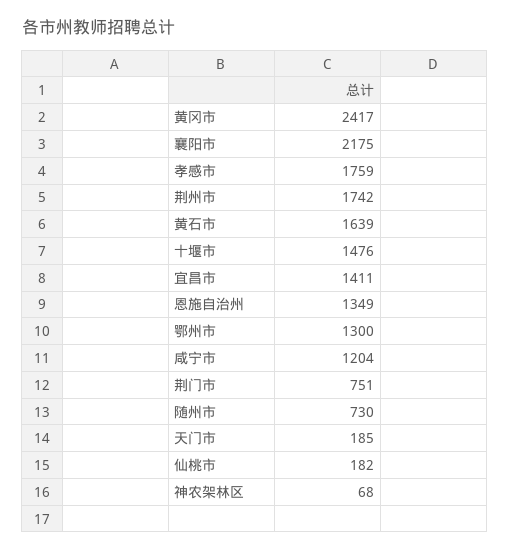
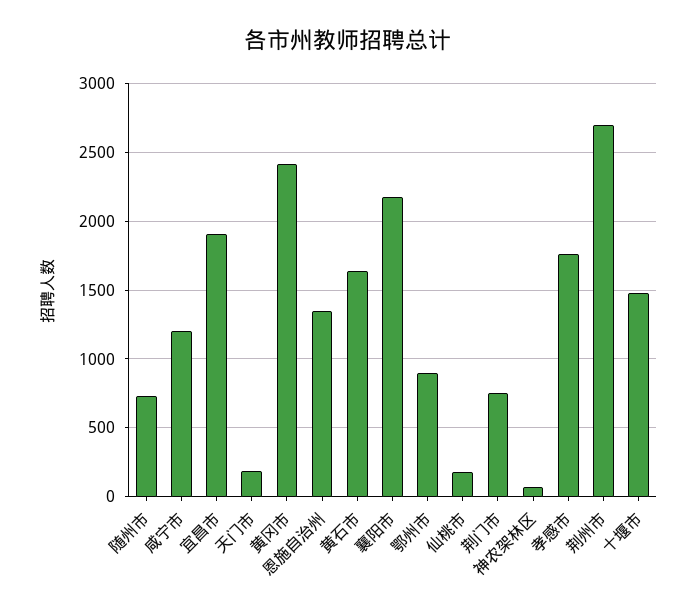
荆州市: 1742 -> 2700
宜昌市: 1411 -> 1900
鄂州市: 1300 -> 900

